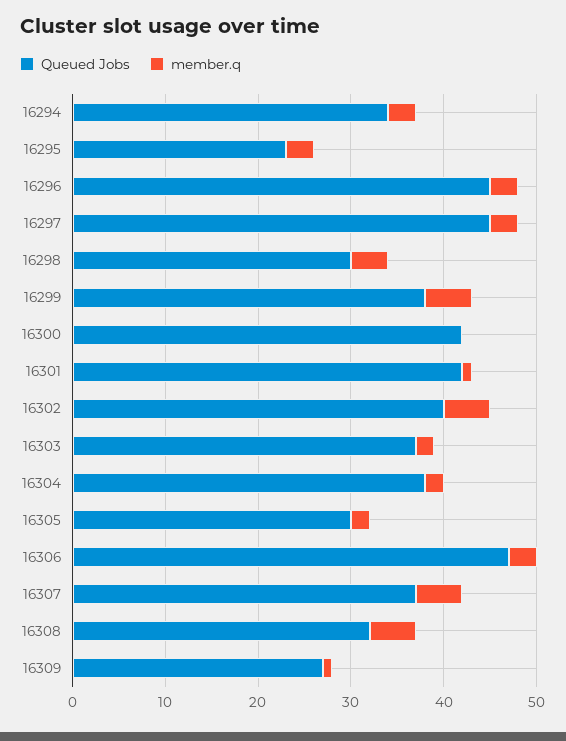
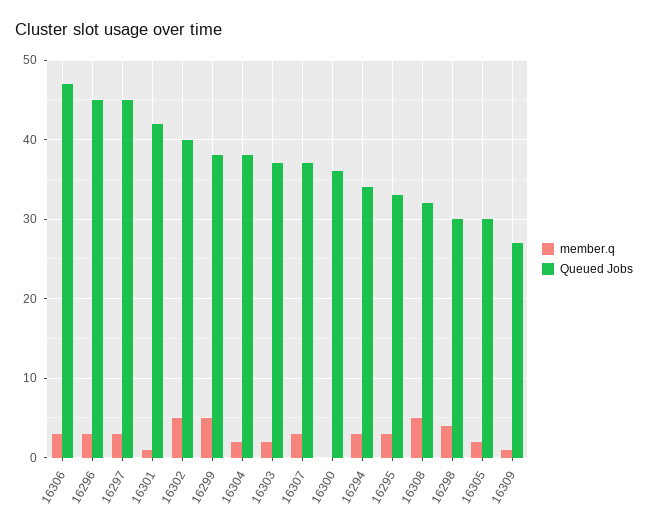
Queued Jobs, 16295: 23 -> 33
Queued Jobs, 16300: 42 -> 36
member.q, 16307: 5 -> 3

